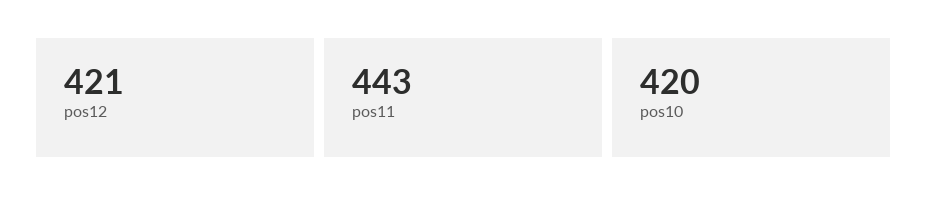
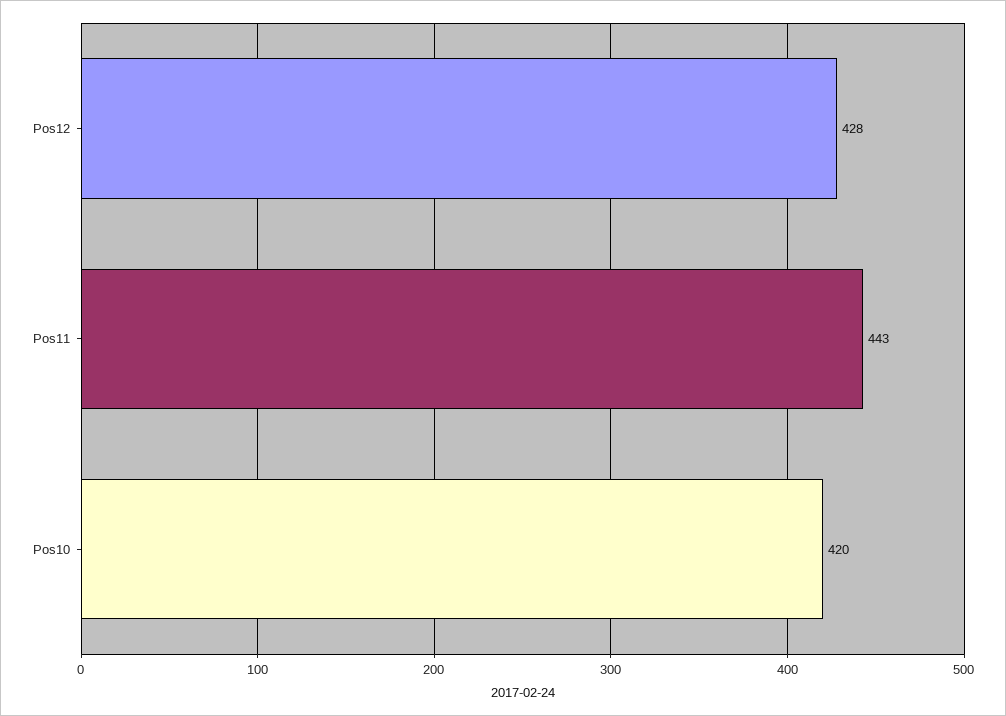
pos12: 421 -> 428

